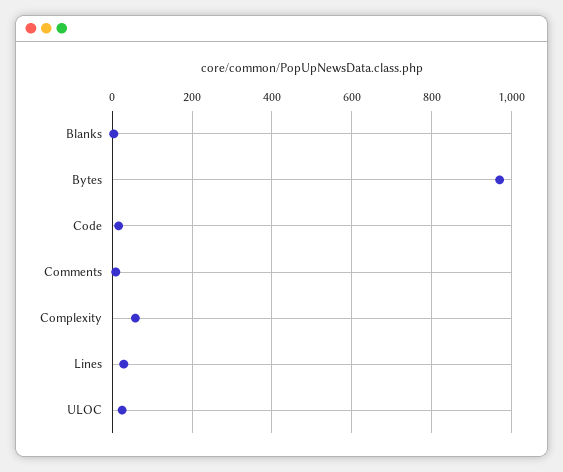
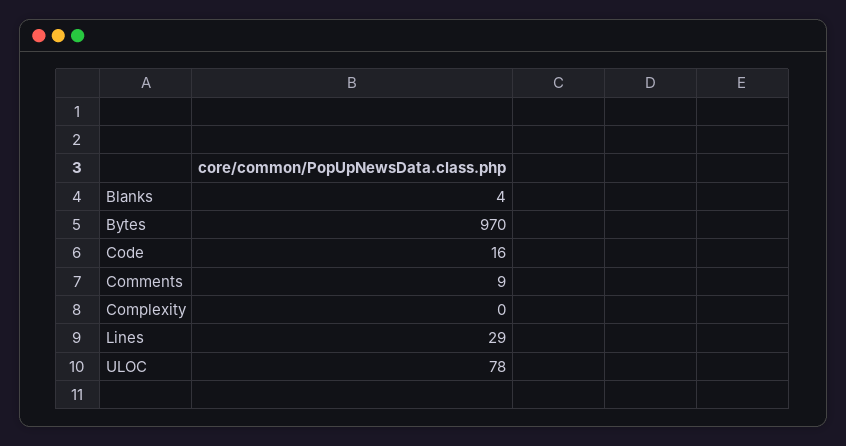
Complexity: 60 -> 0
ULOC: 20 -> 78

